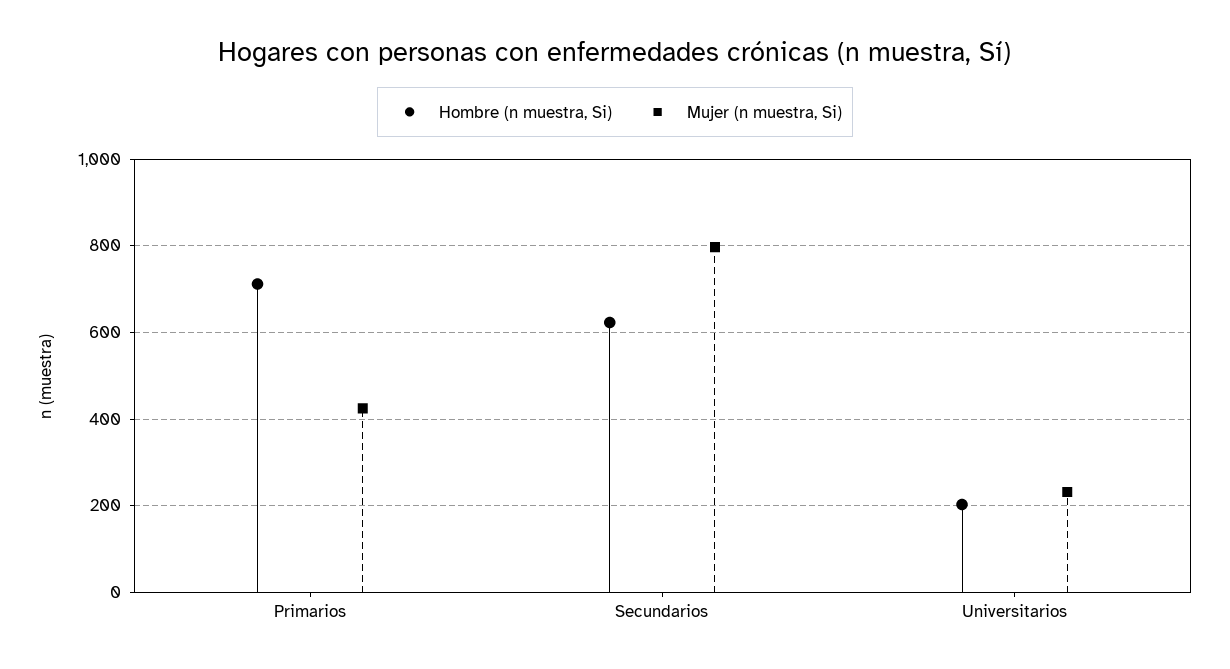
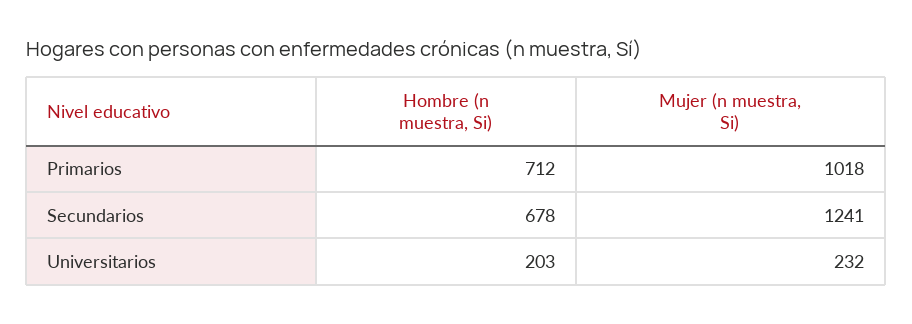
Mujer (n muestra, Si), Primarios: 420 -> 1018
Hombre (n muestra, Si), Secundarios: 620 -> 678
Mujer (n muestra, Si), Secundarios: 800 -> 1241

